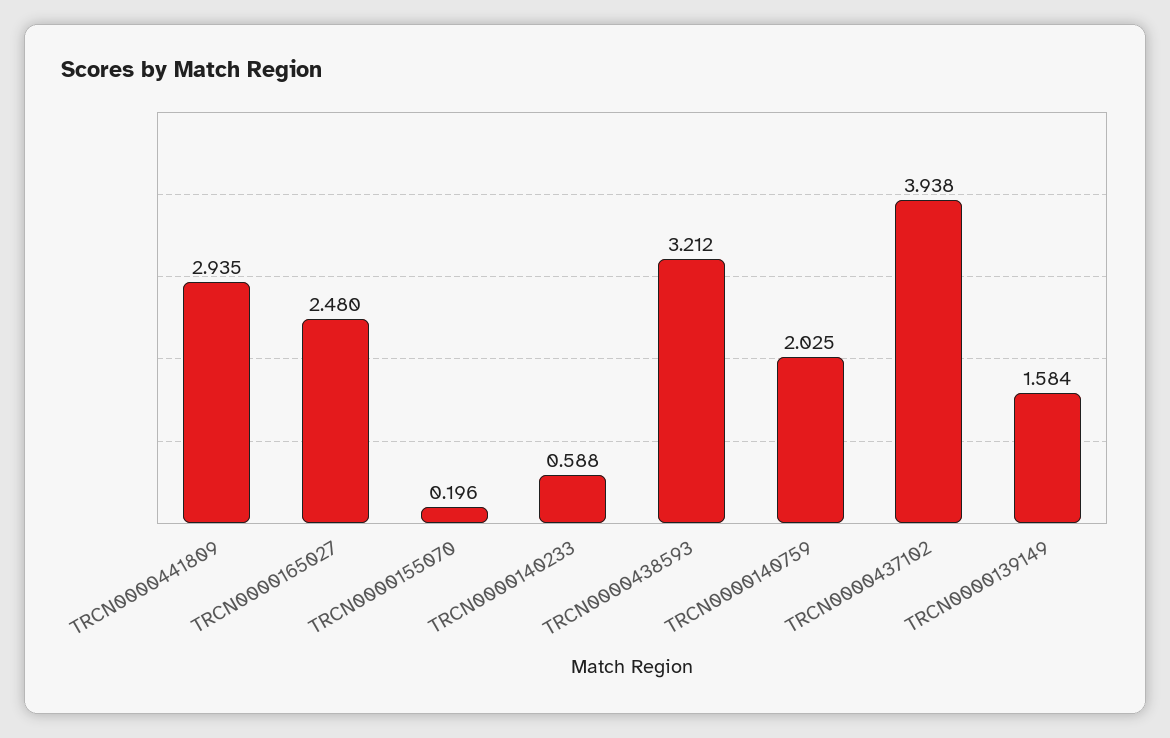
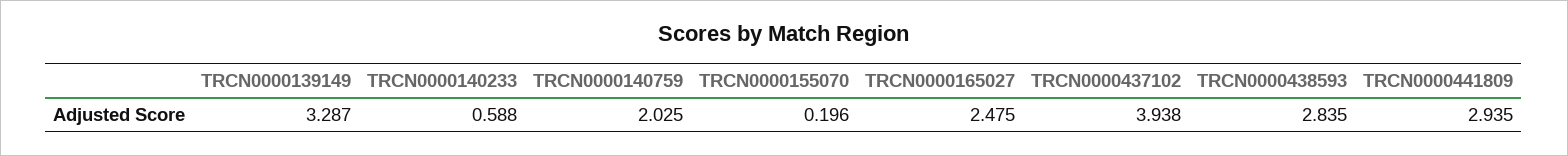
TRCN0000165027: 2.48 -> 2.475
TRCN0000438593: 3.212 -> 2.835
TRCN0000139149: 1.584 -> 3.287

